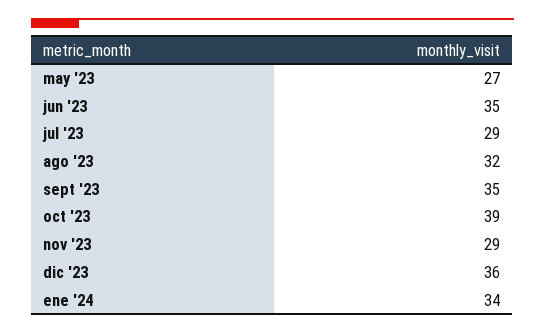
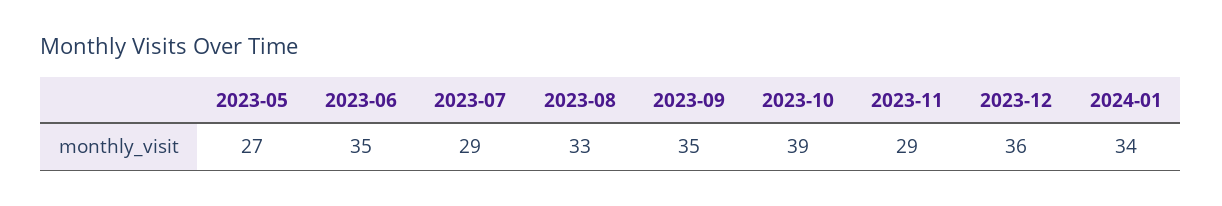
ago '23: 32 -> 33

